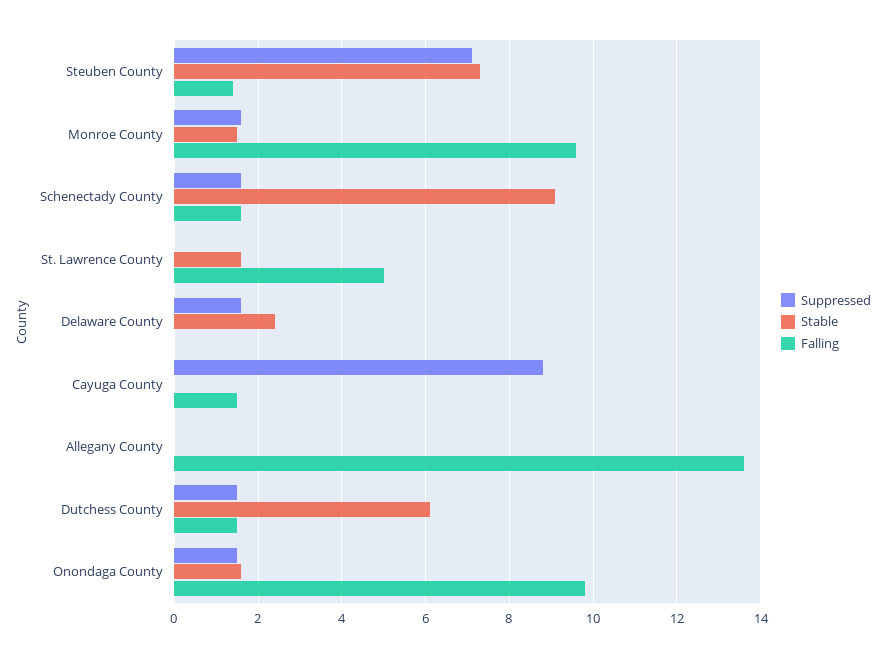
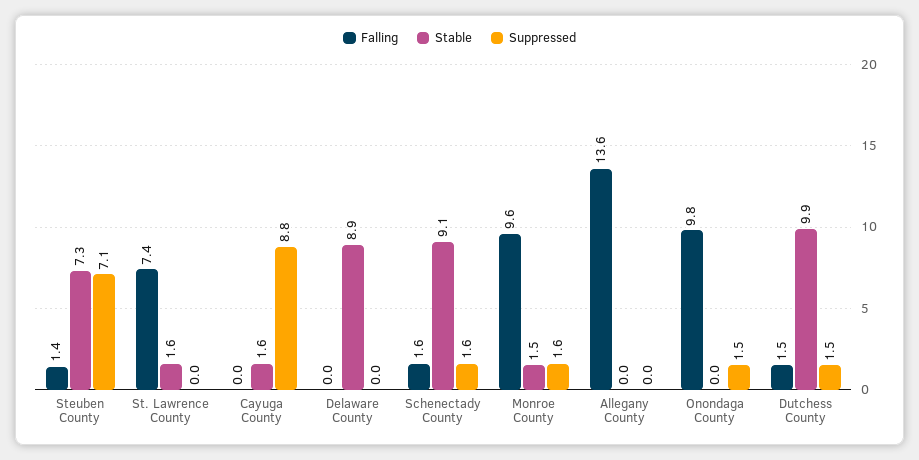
Falling, St. Lawrence County: 5 -> 7.4
Suppressed, Delaware County: 1.5 -> 0
Stable, Delaware County: 2.5 -> 8.9
Stable, Cayuga County: 0 -> 1.6
Falling, Cayuga County: 1.5 -> 0
Stable, Dutchess County: 6 -> 9.9
Stable, Onondaga County: 1.5 -> 0

